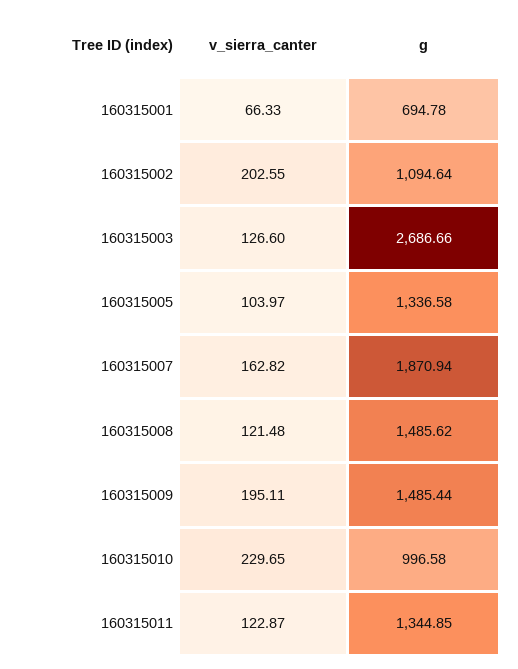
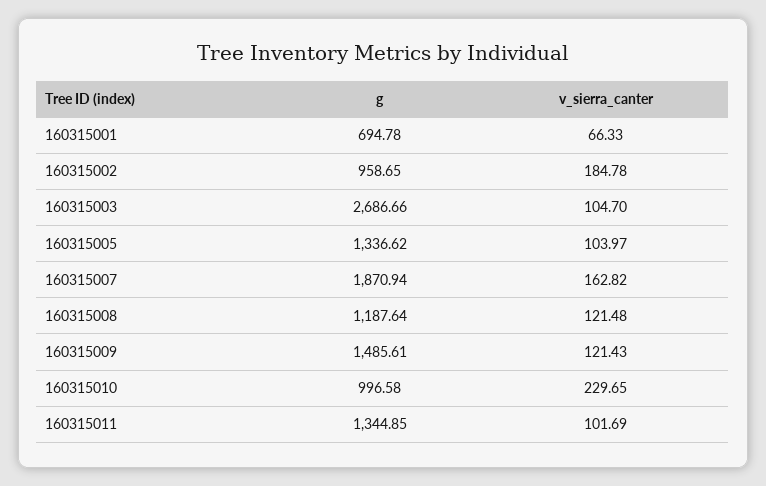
v_sierra_canter, 160315002: 202.55 -> 184.78
g, 160315002: 1094.64 -> 958.65
v_sierra_canter, 160315003: 126.6 -> 104.7
g, 160315005: 1336.58 -> 1336.62
g, 160315008: 1485.62 -> 1187.64
v_sierra_canter, 160315009: 195.11 -> 121.43
g, 160315009: 1485.44 -> 1485.61
v_sierra_canter, 160315011: 122.87 -> 101.69

